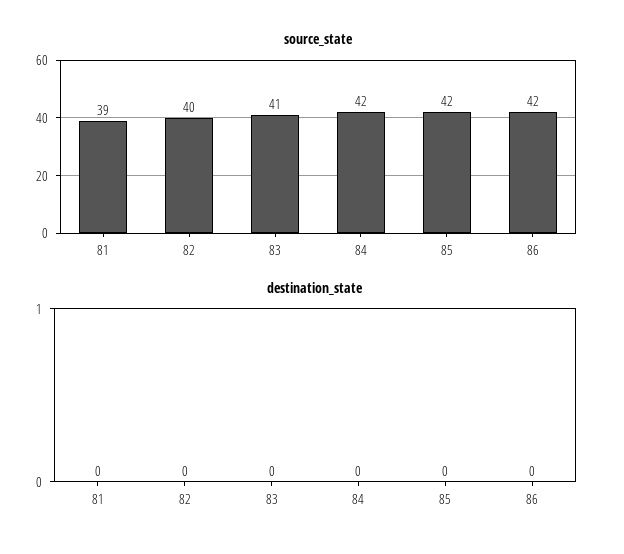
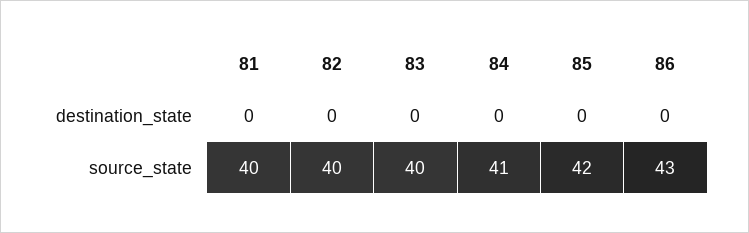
source_state, 81: 39 -> 40
source_state, 83: 41 -> 40
source_state, 84: 42 -> 41
source_state, 86: 42 -> 43

